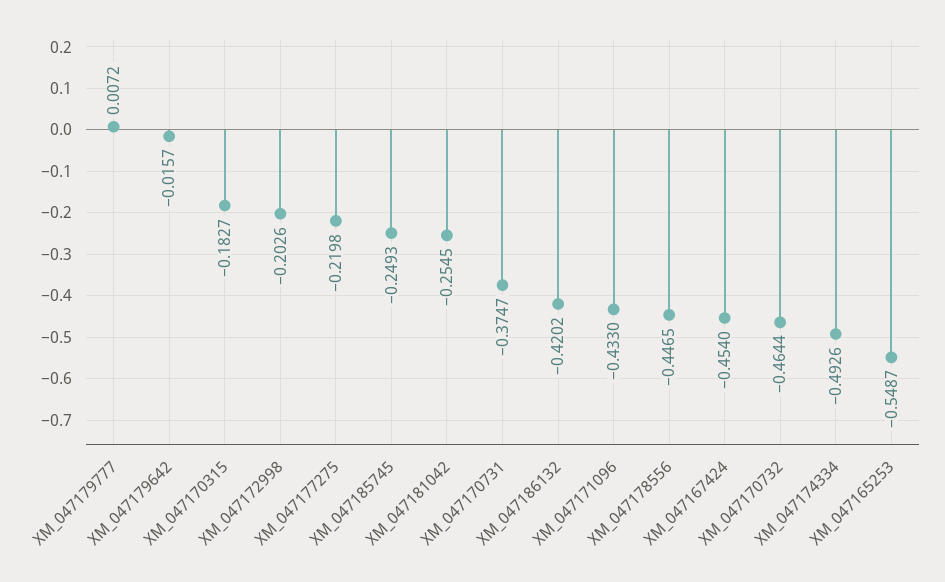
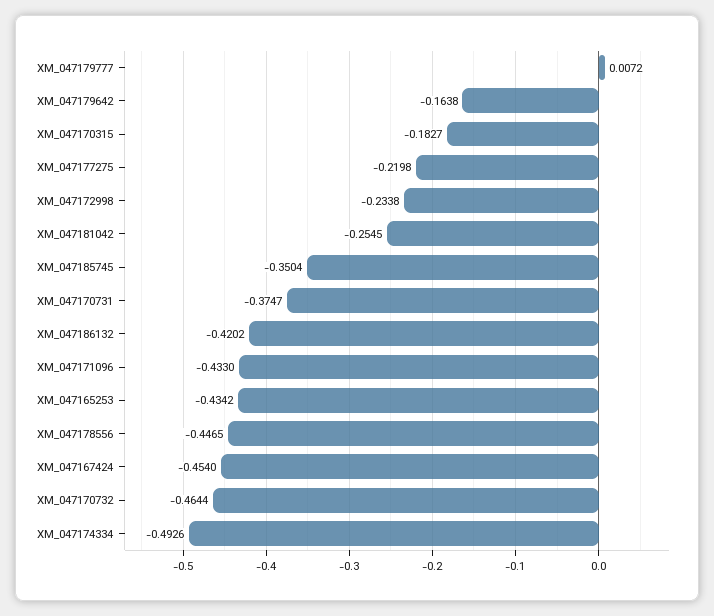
XM_047179642: -0.0157 -> -0.1638
XM_047172998: -0.2026 -> -0.2338
XM_047185745: -0.2493 -> -0.3504
XM_047165253: -0.5487 -> -0.4342

